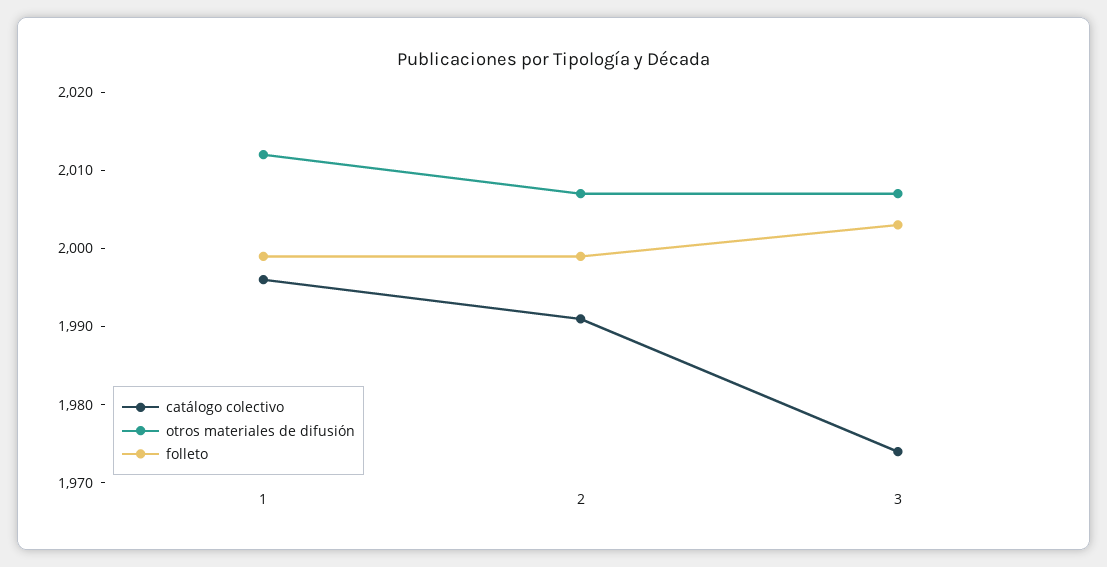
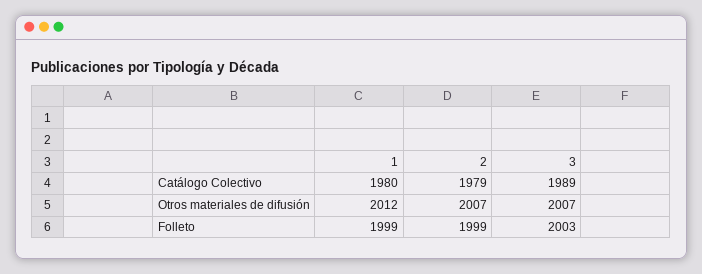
catálogo colectivo, 1: 1995 -> 1980
catálogo colectivo, 2: 1990 -> 1979
catálogo colectivo, 3: 1975 -> 1989

